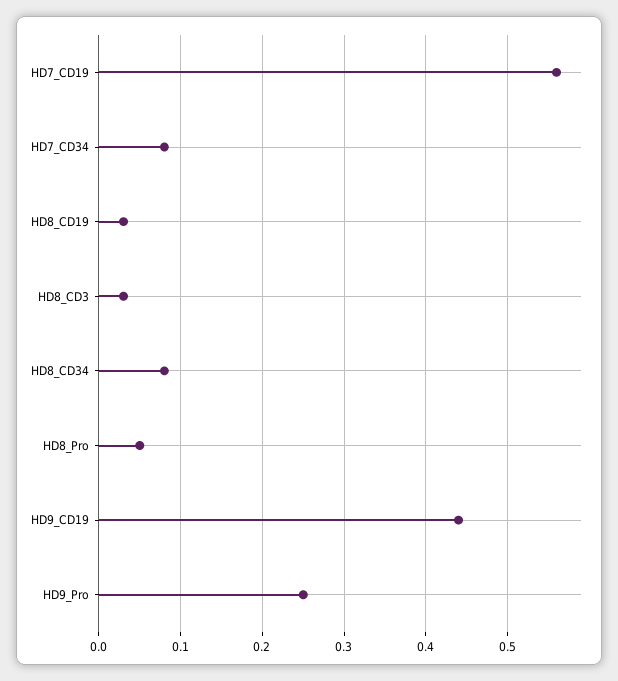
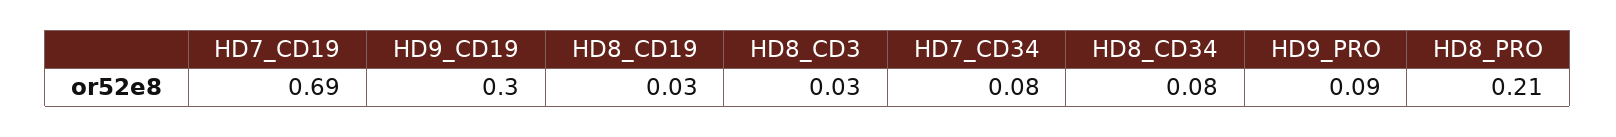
HD7_CD19: 0.56 -> 0.69
HD8_Pro: 0.05 -> 0.21
HD9_CD19: 0.44 -> 0.3
HD9_Pro: 0.25 -> 0.09

